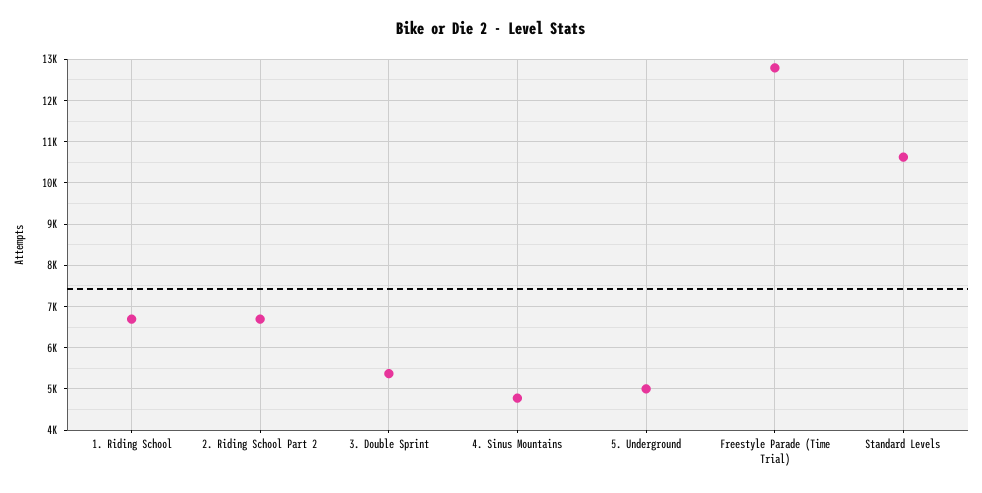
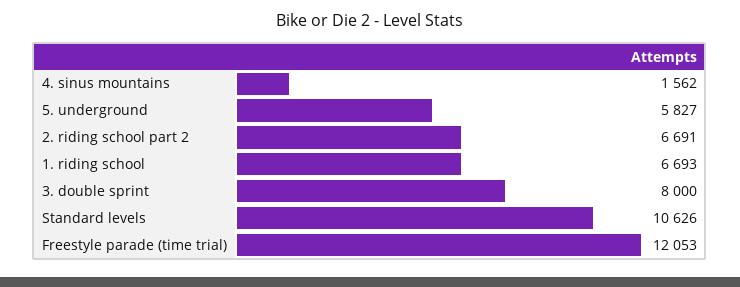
3. Double Sprint: 5400 -> 8000
4. Sinus Mountains: 4800 -> 1562
5. Underground: 5000 -> 5827
Freestyle Parade (Time Trial): 12800 -> 12053

